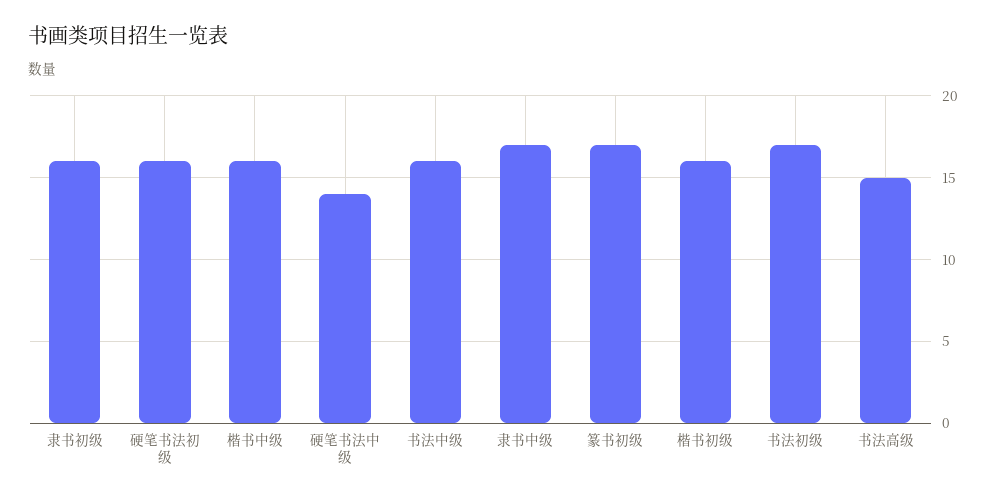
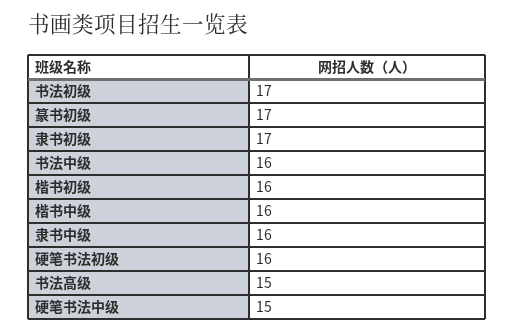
隶书初级: 16 -> 17
硬笔书法中级: 14 -> 15
隶书中级: 17 -> 16

